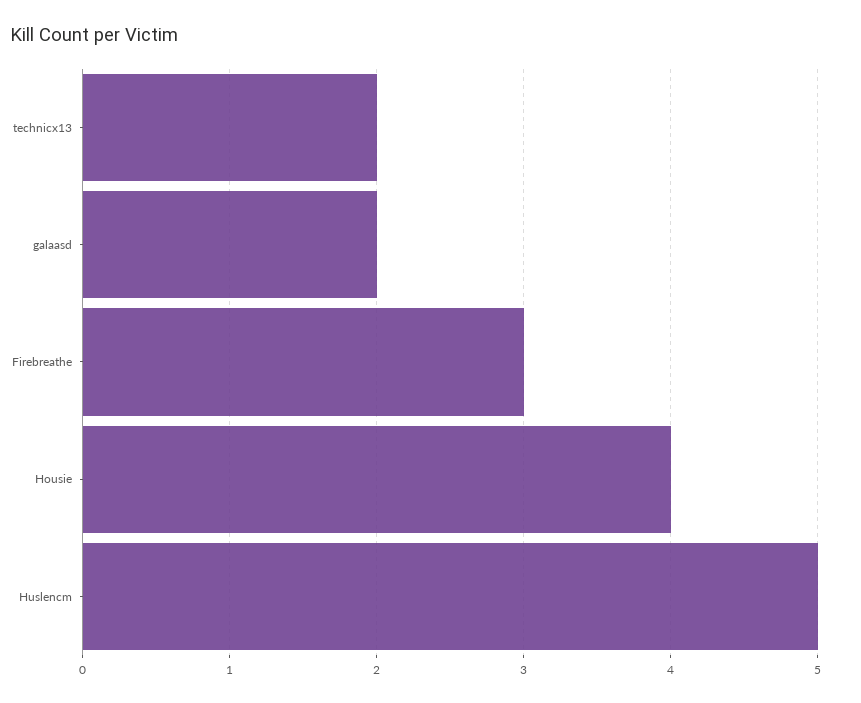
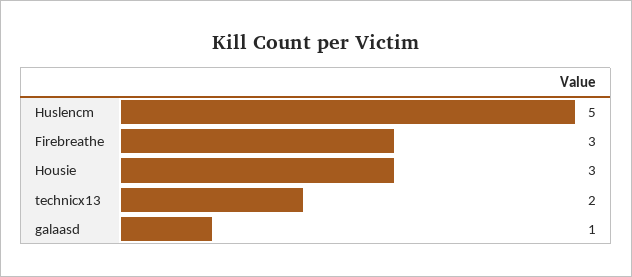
galaasd: 2 -> 1
Housie: 4 -> 3

